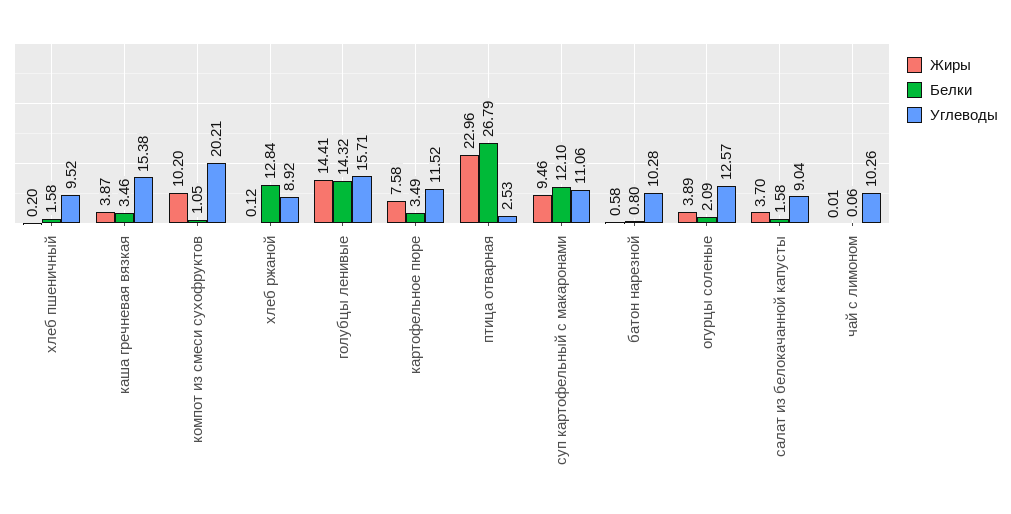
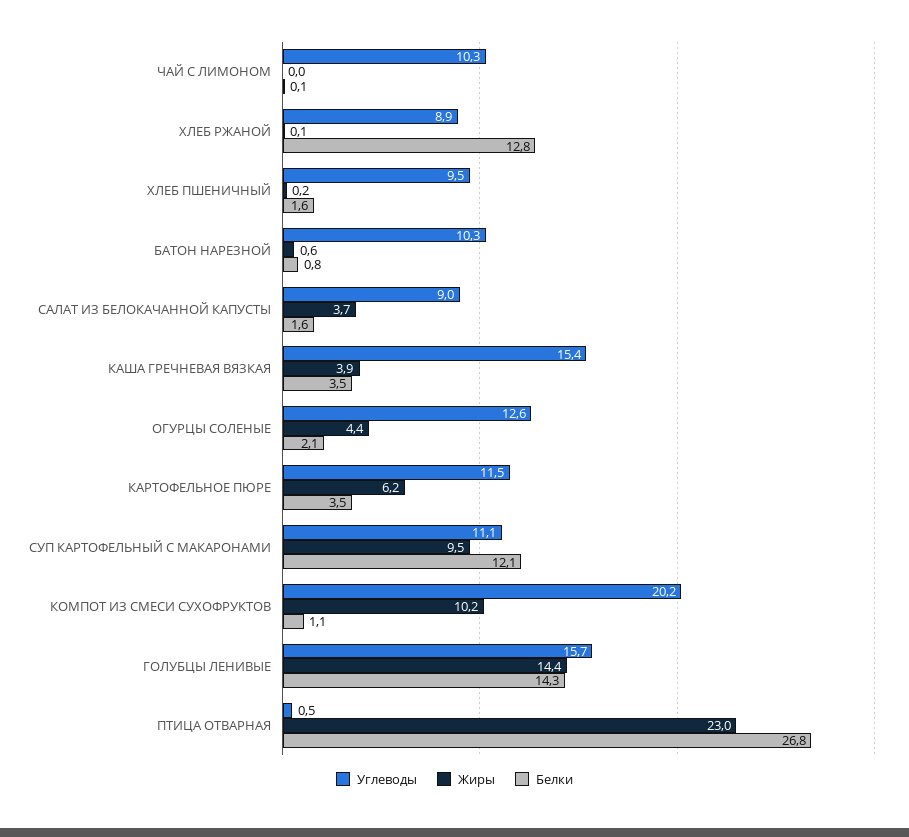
Жиры, картофельное пюре: 7.58 -> 6.2
Углеводы, птица отварная: 2.53 -> 0.5
Жиры, огурцы соленые: 3.89 -> 4.4

